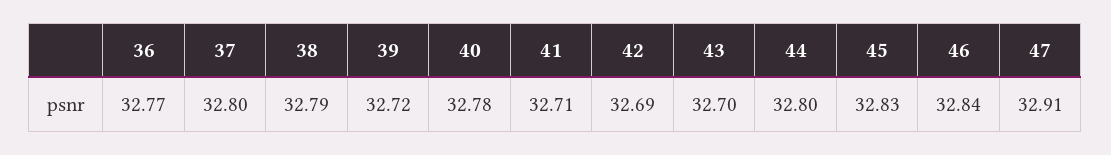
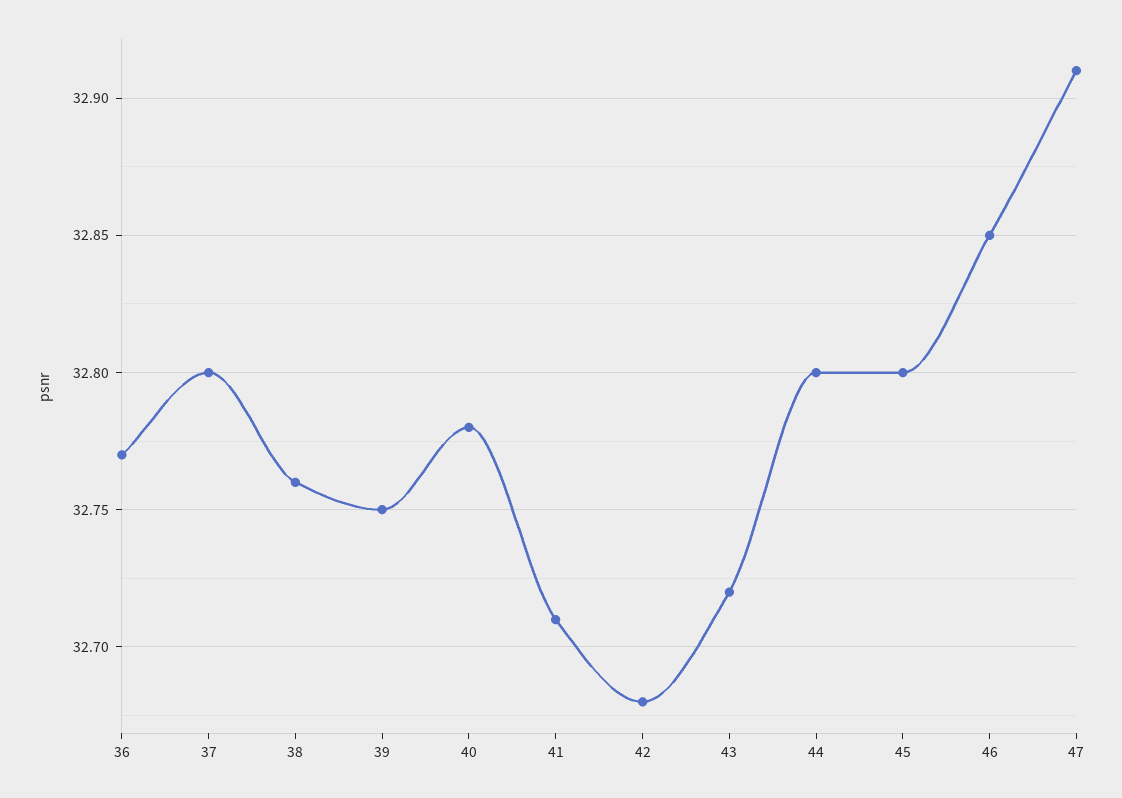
38: 32.79 -> 32.76
39: 32.72 -> 32.75
42: 32.69 -> 32.68
43: 32.7 -> 32.72
45: 32.83 -> 32.8
46: 32.84 -> 32.85

